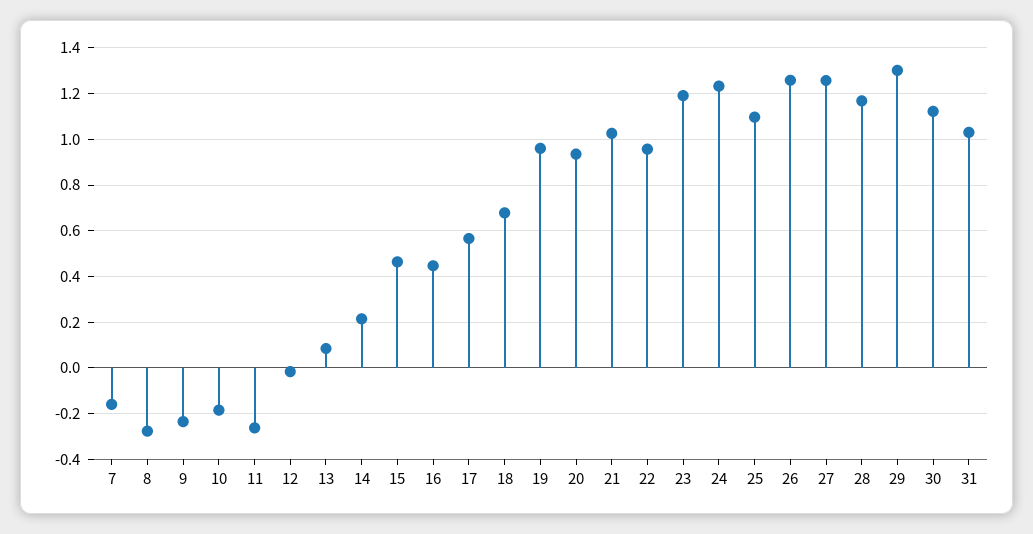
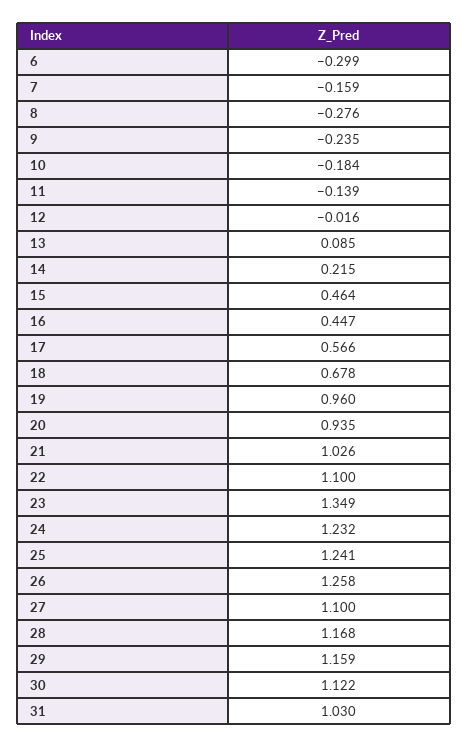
11: -0.25 -> -0.139
22: 0.95 -> 1.1
23: 1.2 -> 1.349
25: 1.1 -> 1.241
27: 1.25 -> 1.1
29: 1.3 -> 1.159
6: none -> -0.299

